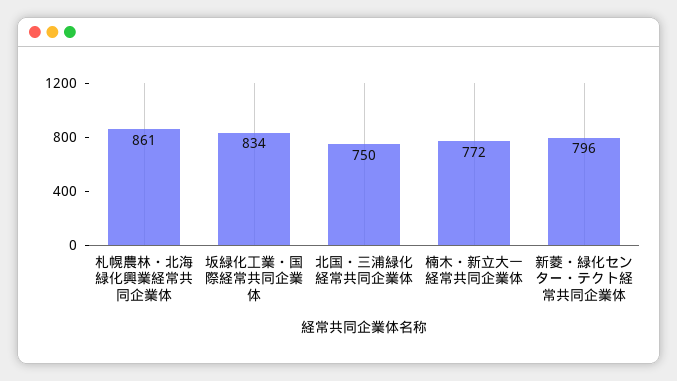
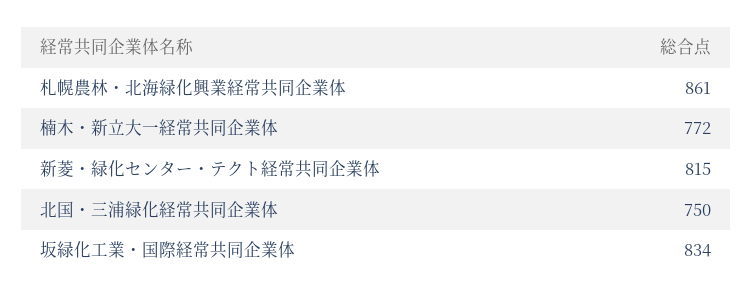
新菱・緑化センター・テクト経常共同企業体: 796 -> 815

